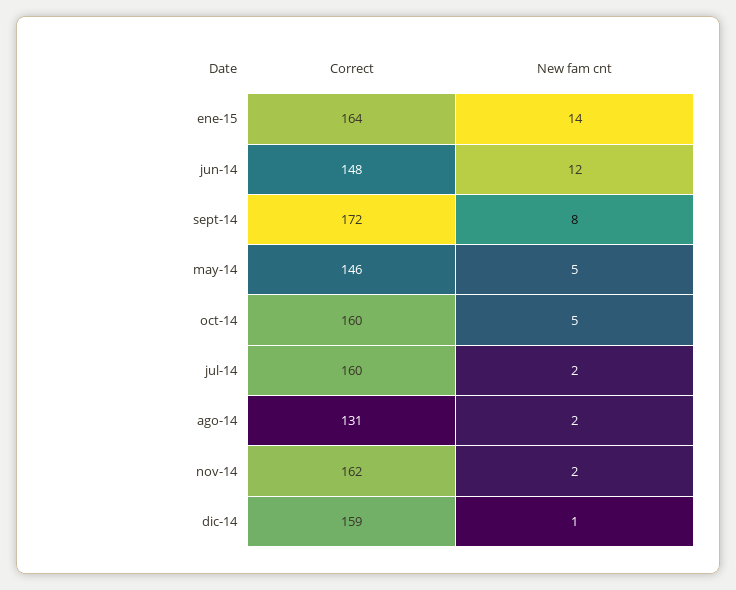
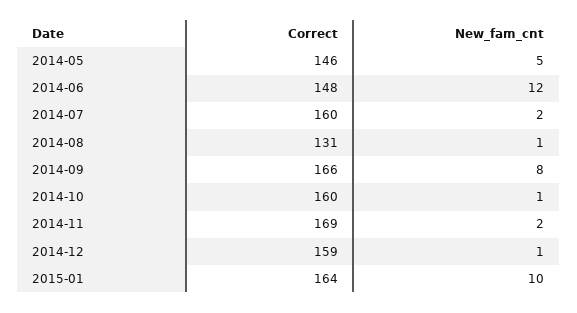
New fam cnt, ene-15: 14 -> 10
Correct, sept-14: 172 -> 166
New fam cnt, oct-14: 5 -> 1
New fam cnt, ago-14: 2 -> 1
Correct, nov-14: 162 -> 169

